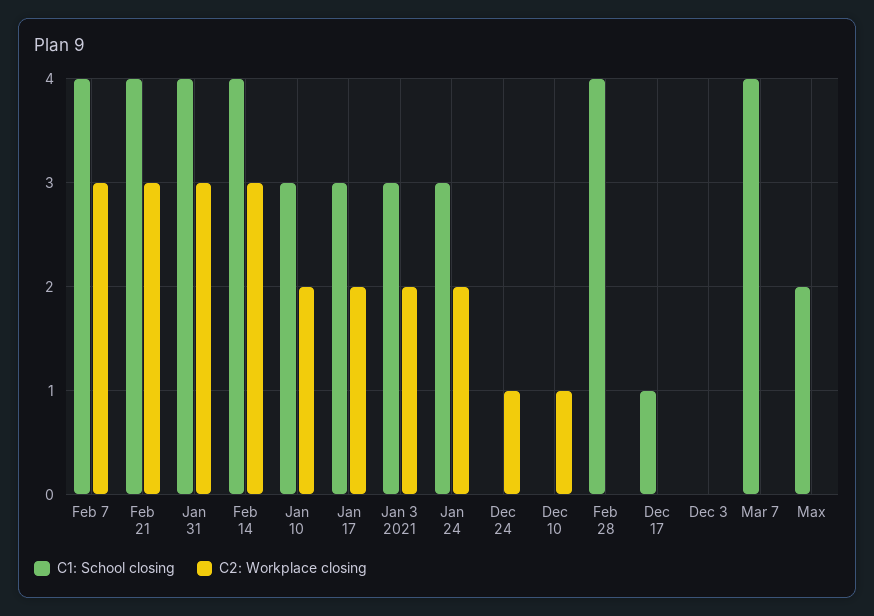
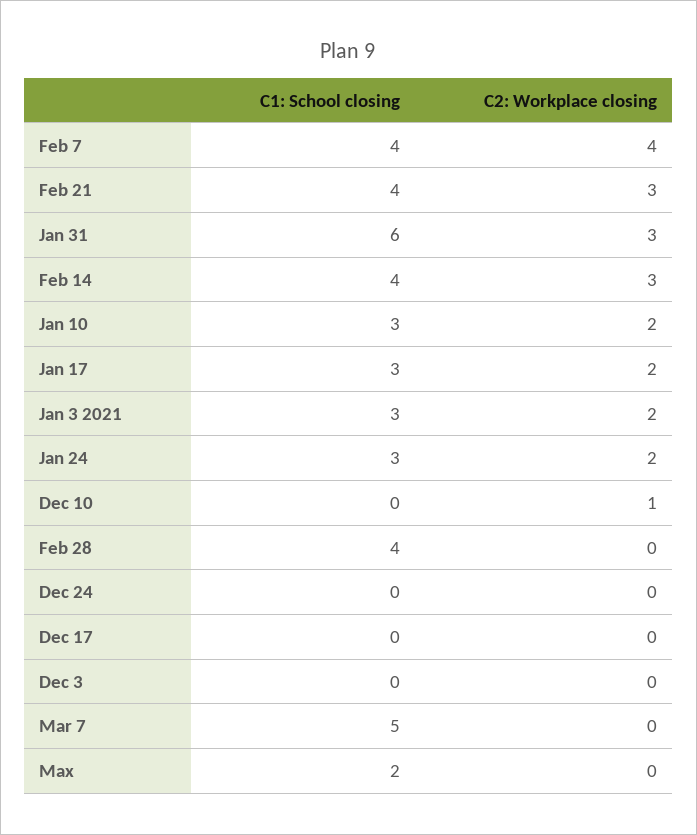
C2: Workplace closing, Feb 7: 3 -> 4
C1: School closing, Jan 31: 4 -> 6
C2: Workplace closing, Dec 24: 1 -> 0
C1: School closing, Dec 17: 1 -> 0
C1: School closing, Mar 7: 4 -> 5

